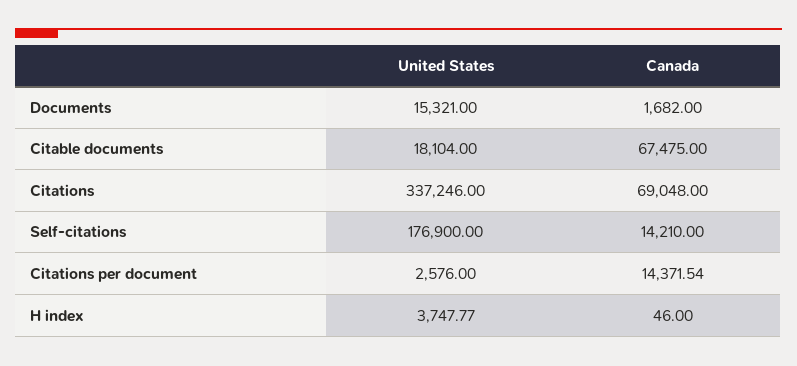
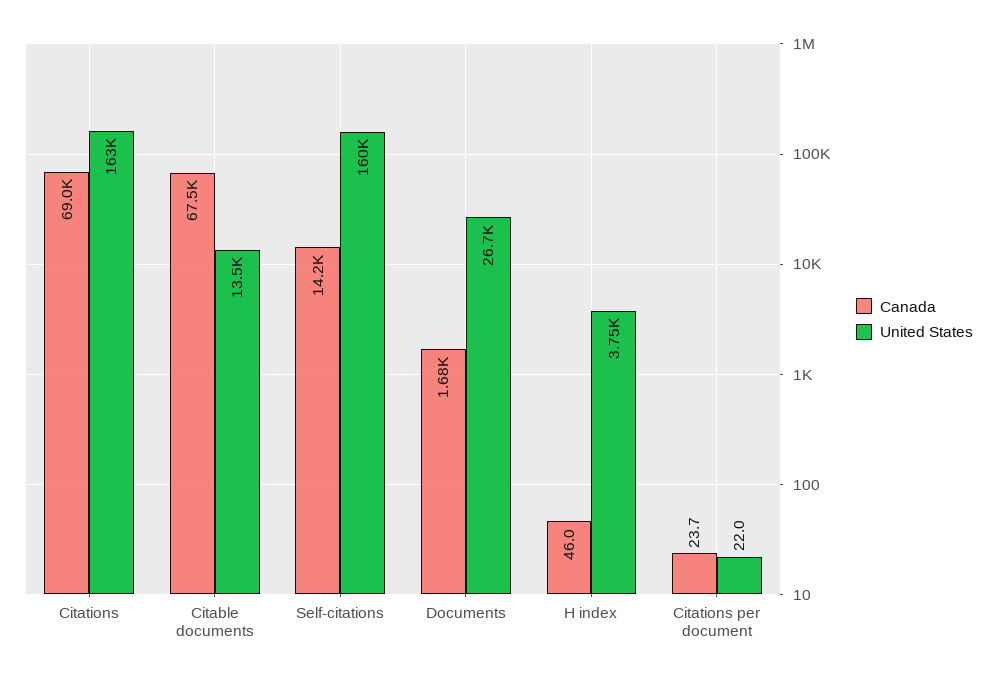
United States, Documents: 15321 -> 26700
United States, Citable documents: 18104 -> 13500
United States, Citations: 337246 -> 163000
United States, Self-citations: 176900 -> 160000
United States, Citations per document: 2576 -> 22
Canada, Citations per document: 14371.54 -> 23.7

